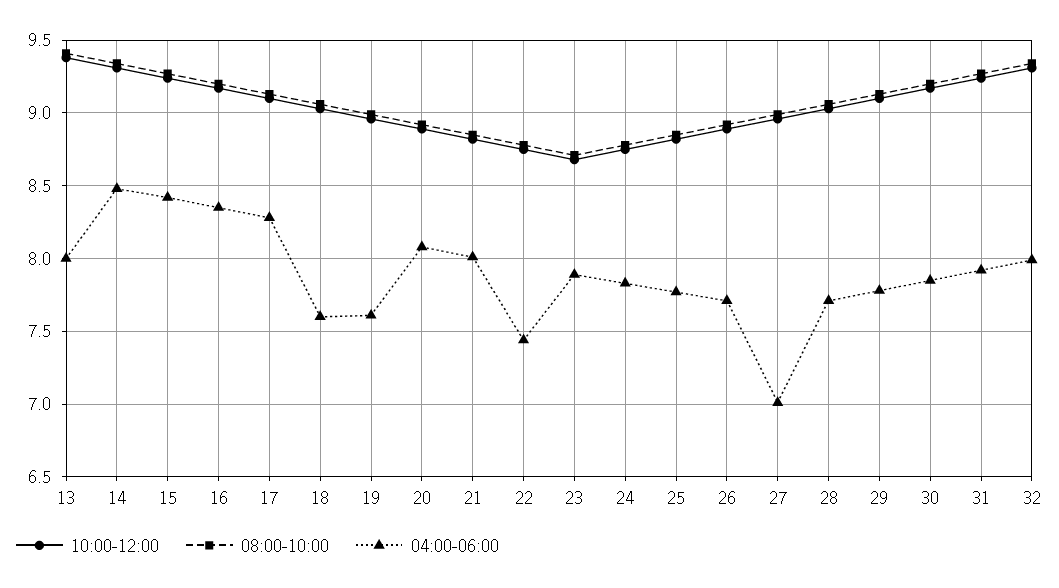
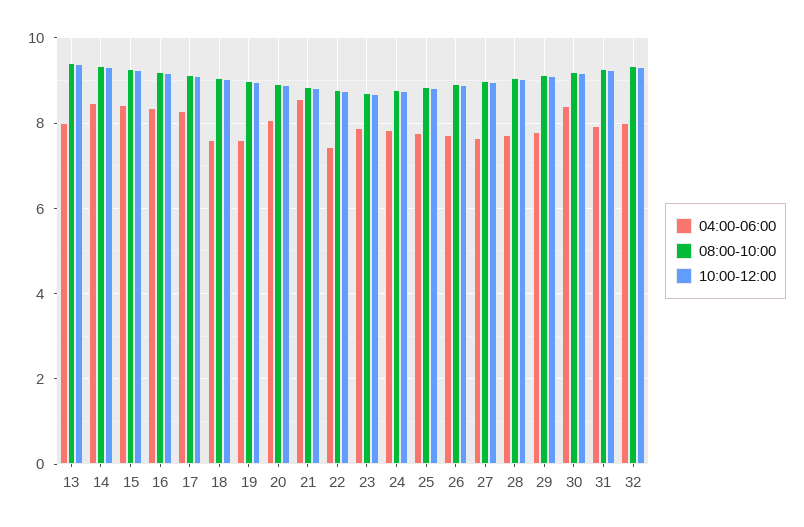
04:00-06:00, 21: 8 -> 8.6
04:00-06:00, 27: 7 -> 7.6
04:00-06:00, 30: 7.85 -> 8.4

